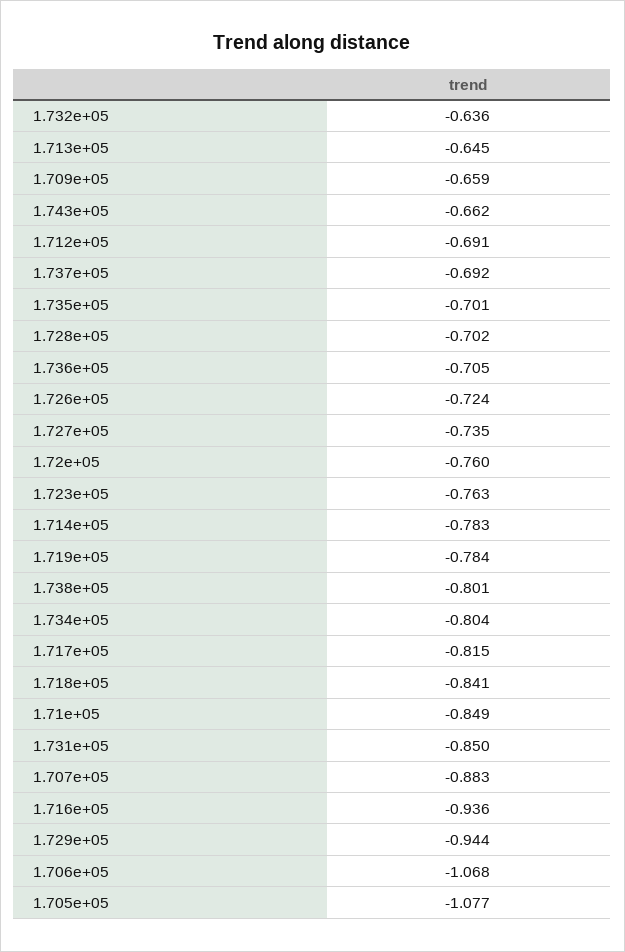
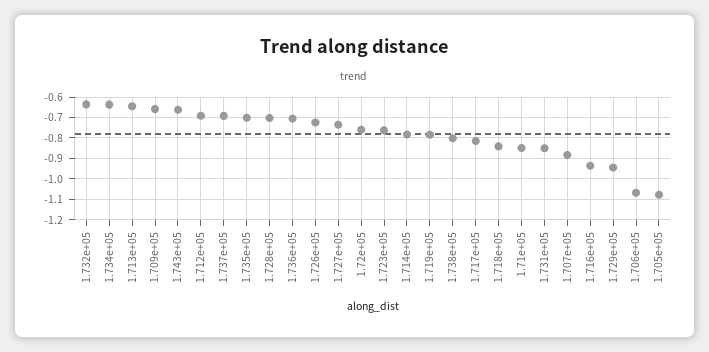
1.734e+05: -0.804 -> -0.65

